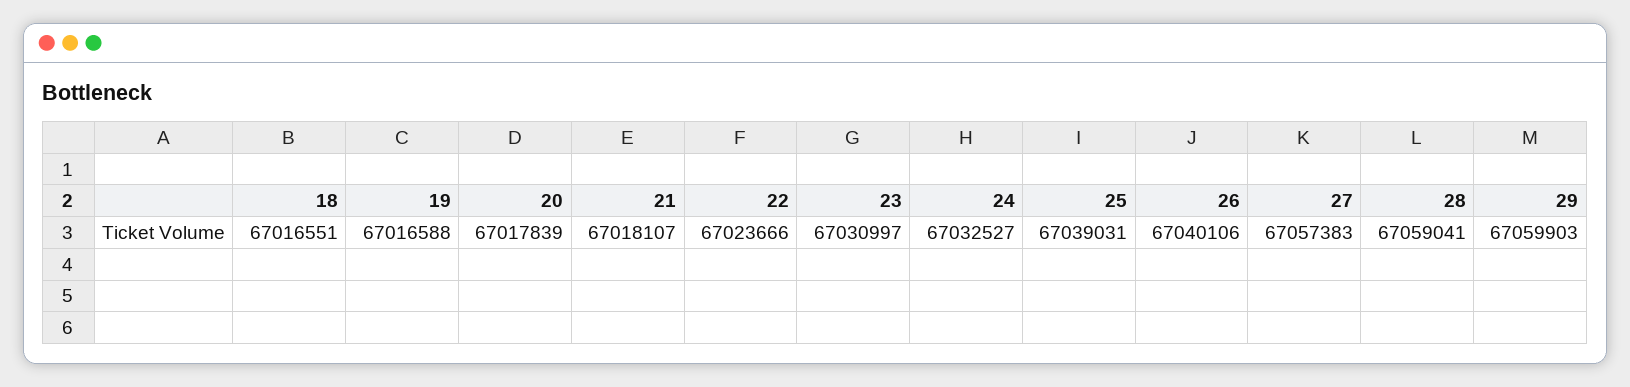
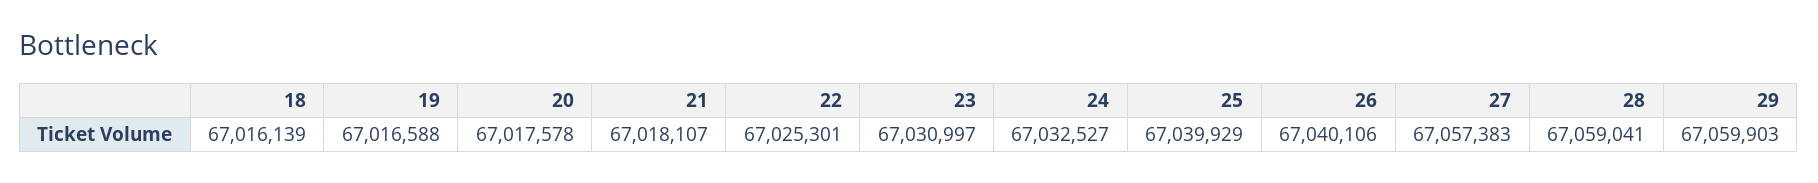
18: 67016551 -> 67016139
20: 67017839 -> 67017578
22: 67023666 -> 67025301
25: 67039031 -> 67039929

